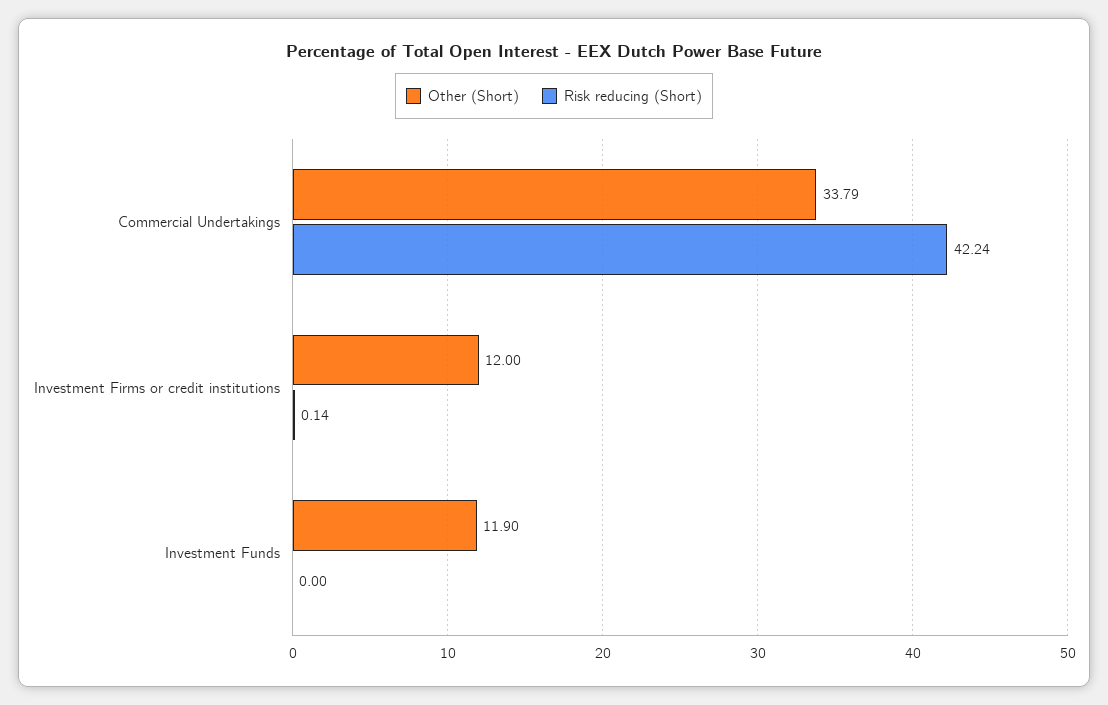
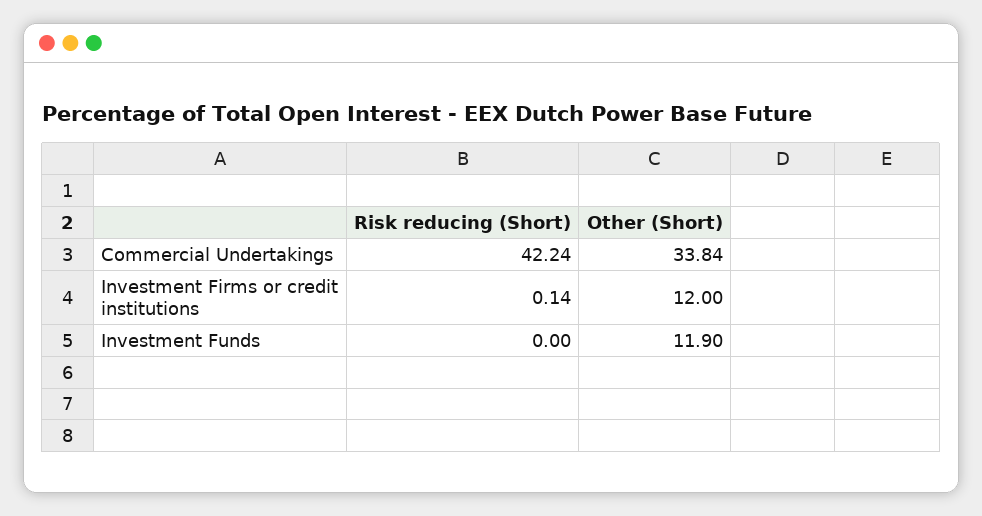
Other (Short), Commercial Undertakings: 33.79 -> 33.84

